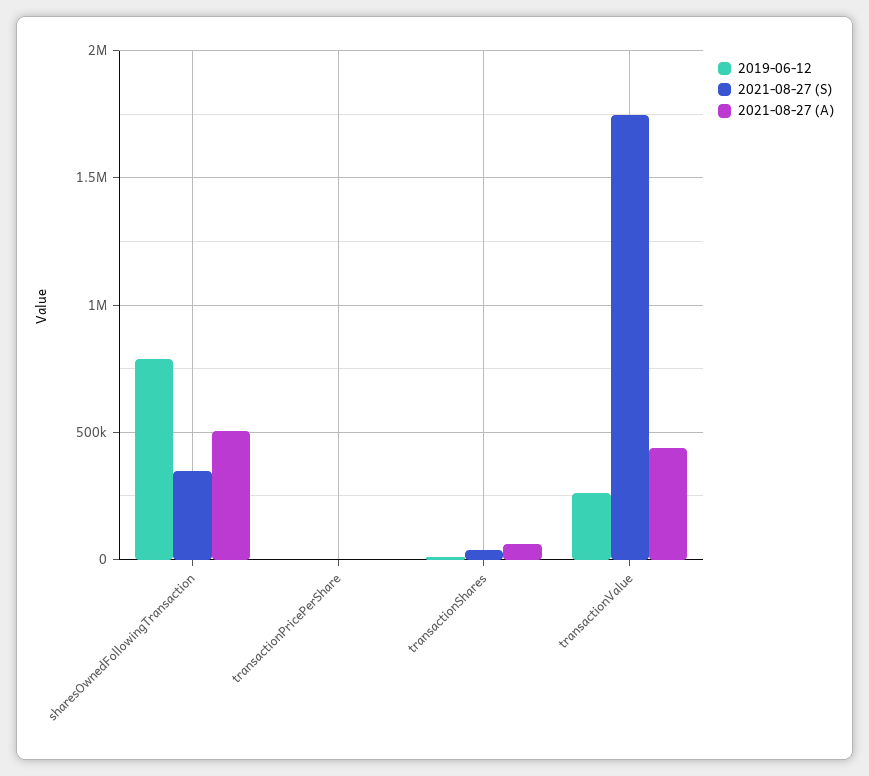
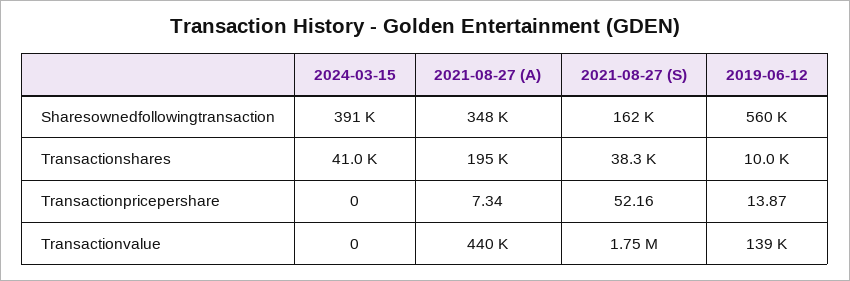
2019-06-12, sharesOwnedFollowingTransaction: 800000 -> 560000
2021-08-27 (S), sharesOwnedFollowingTransaction: 350000 -> 162000
2021-08-27 (A), sharesOwnedFollowingTransaction: 500000 -> 348000
2021-08-27 (A), transactionShares: 50000 -> 195000
2019-06-12, transactionValue: 250000 -> 139000
2024-03-15, sharesOwnedFollowingTransaction: none -> 391000
2024-03-15, transactionShares: none -> 41000
2024-03-15, transactionPricePerShare: none -> 0
2024-03-15, transactionValue: none -> 0

